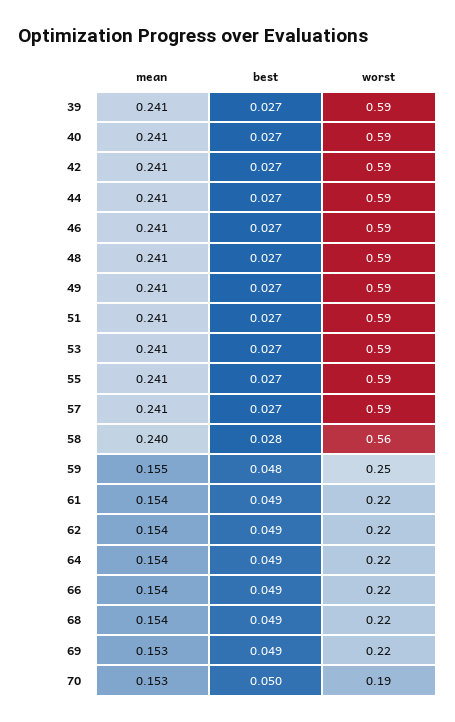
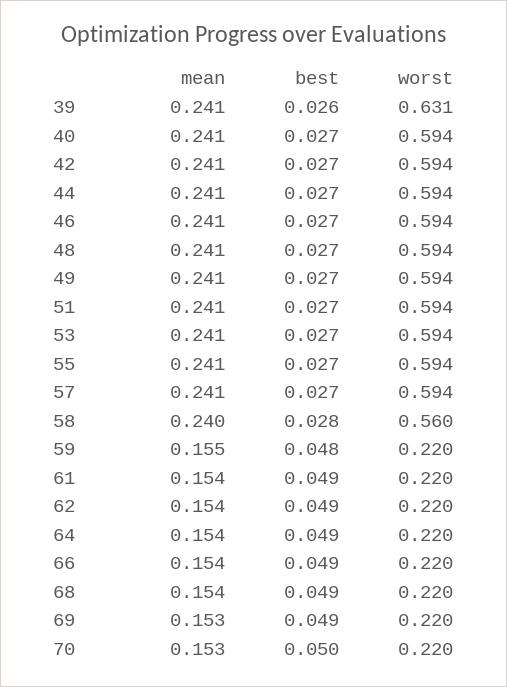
best, 39: 0.027 -> 0.026
worst, 39: 0.59 -> 0.631
worst, 59: 0.25 -> 0.22
worst, 70: 0.19 -> 0.22

